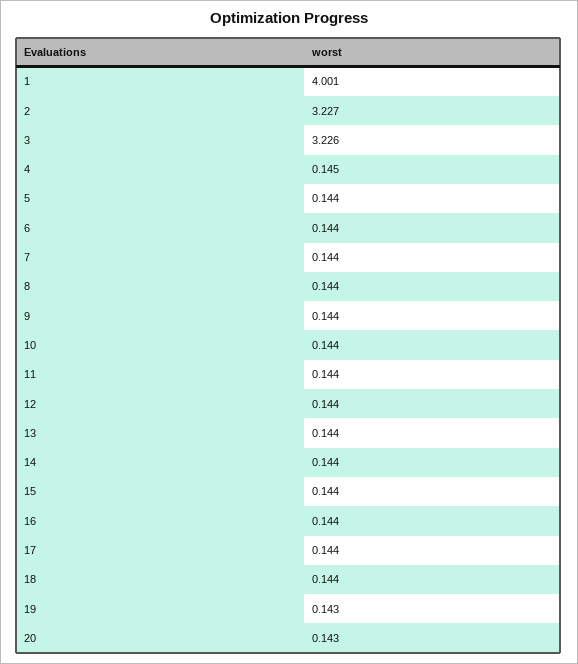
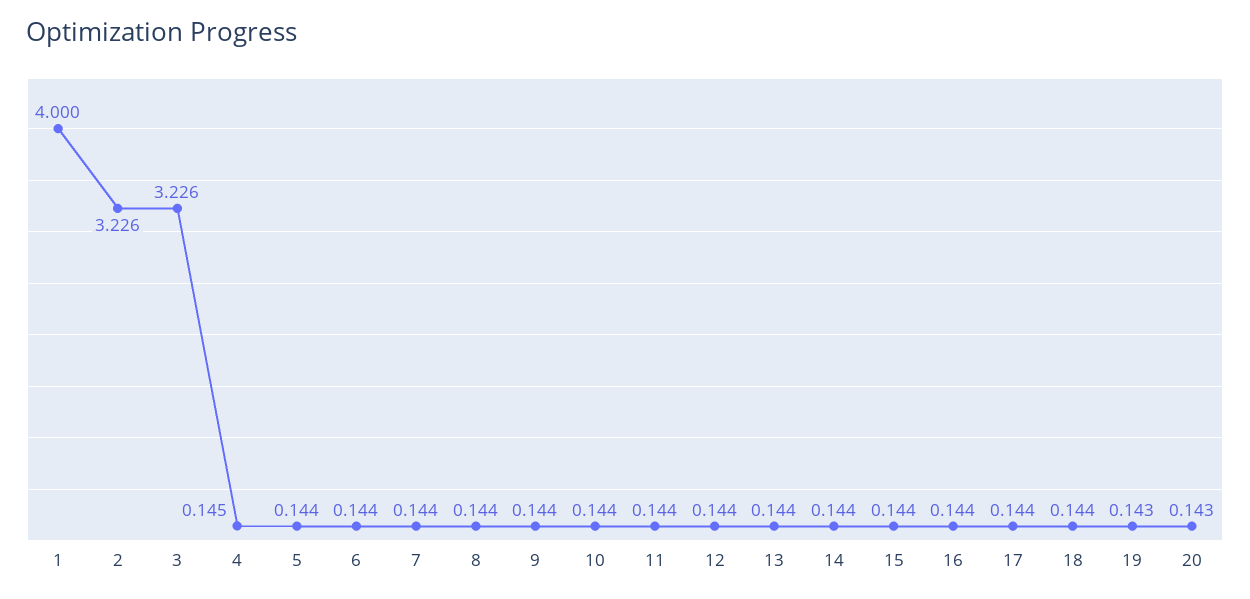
1: 4.001 -> 4
2: 3.227 -> 3.226

